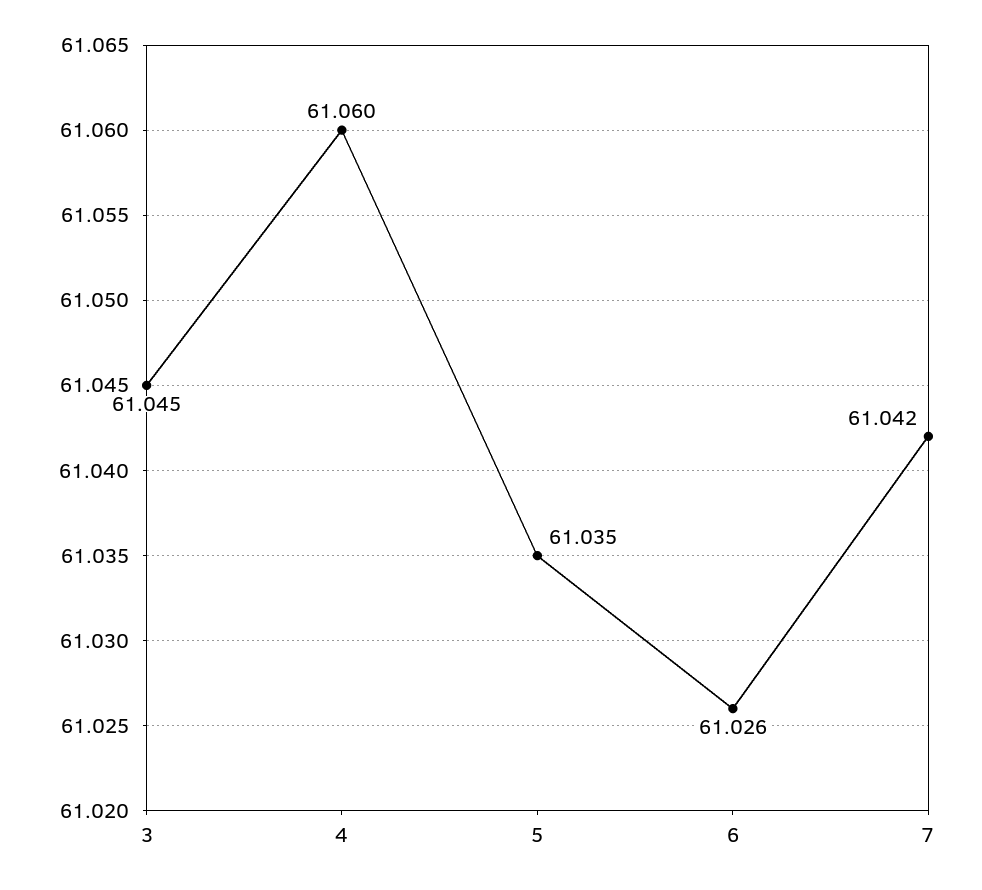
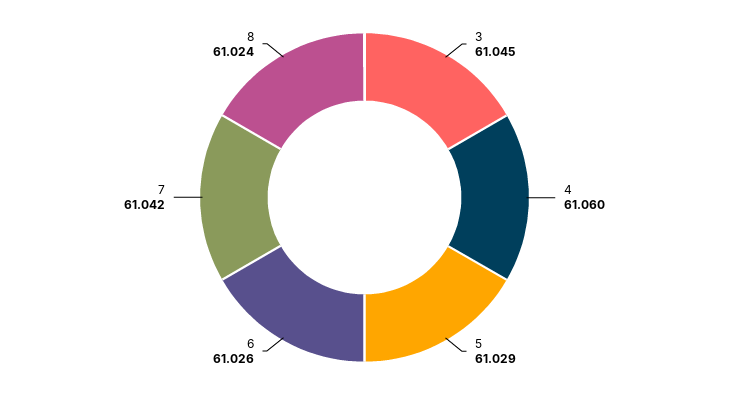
5: 61.035 -> 61.029
8: none -> 61.024

